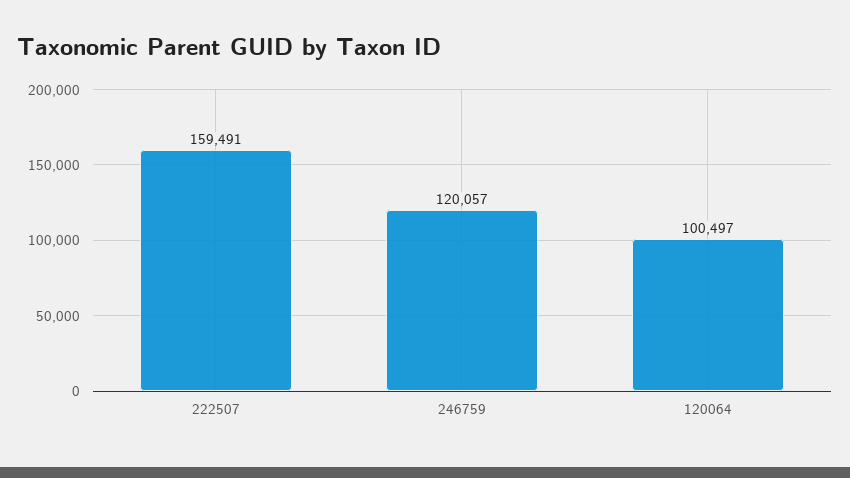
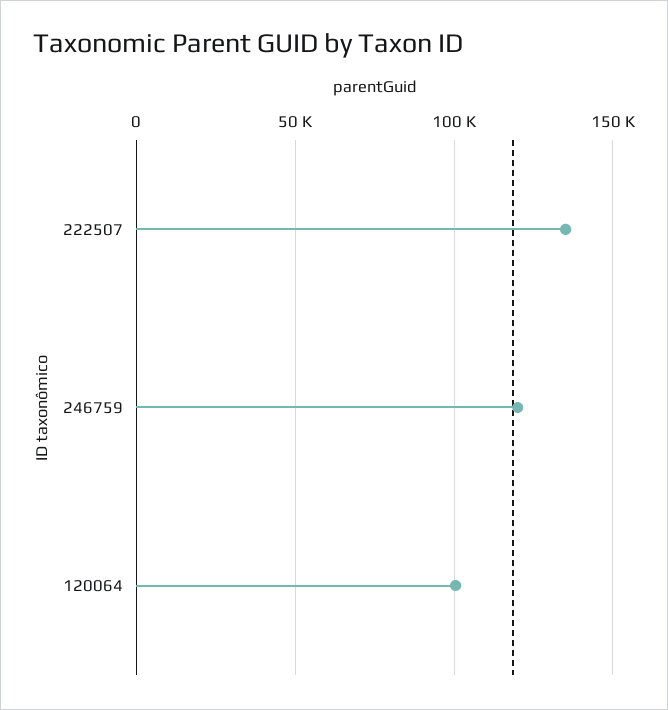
222507: 159491 -> 135000

